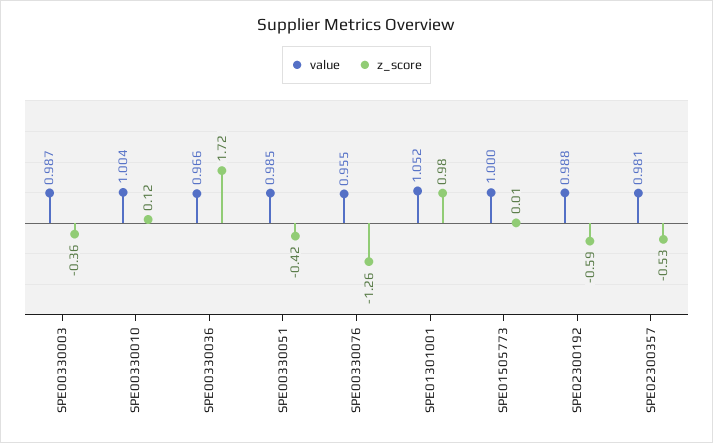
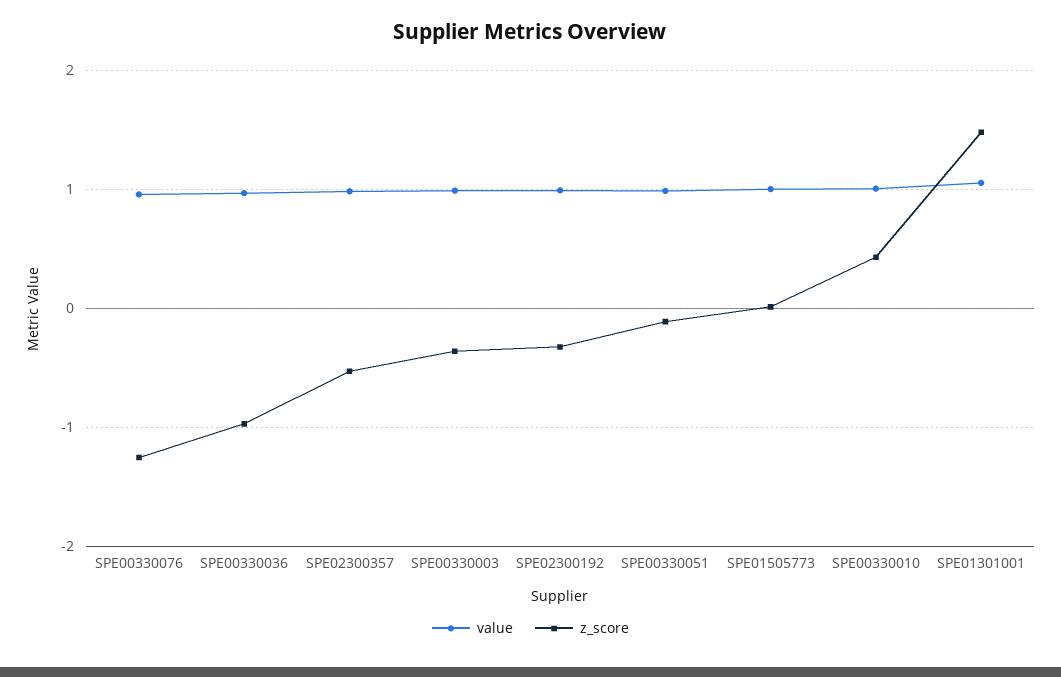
z_score, SPE00330010: 0.12 -> 0.4
z_score, SPE00330036: 1.72 -> -1
z_score, SPE00330051: -0.42 -> -0.1
z_score, SPE01301001: 0.98 -> 1.5
z_score, SPE02300192: -0.59 -> -0.3

